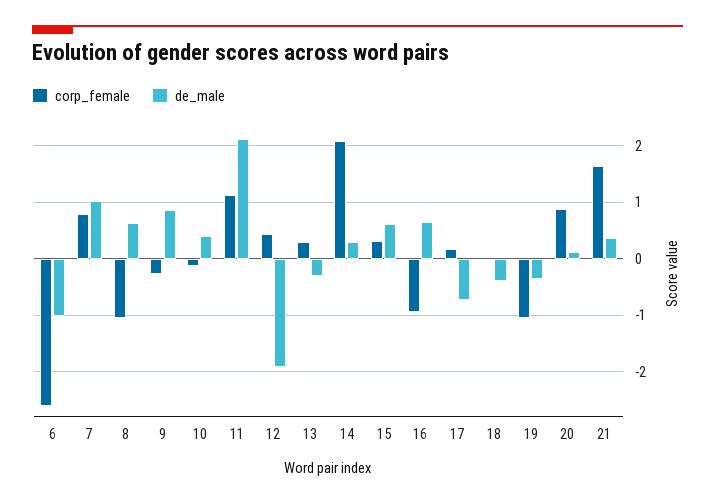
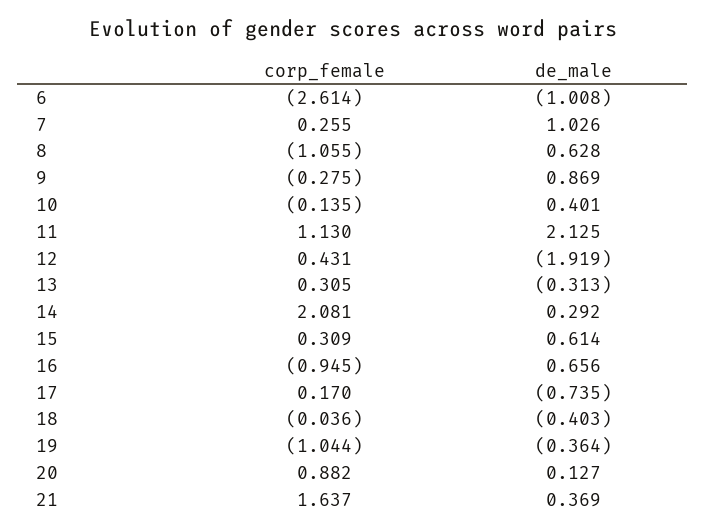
corp_female, 7: 0.8 -> 0.255

